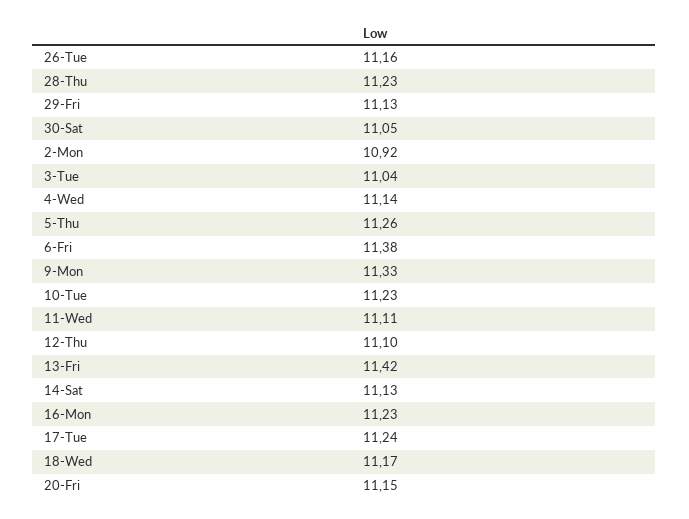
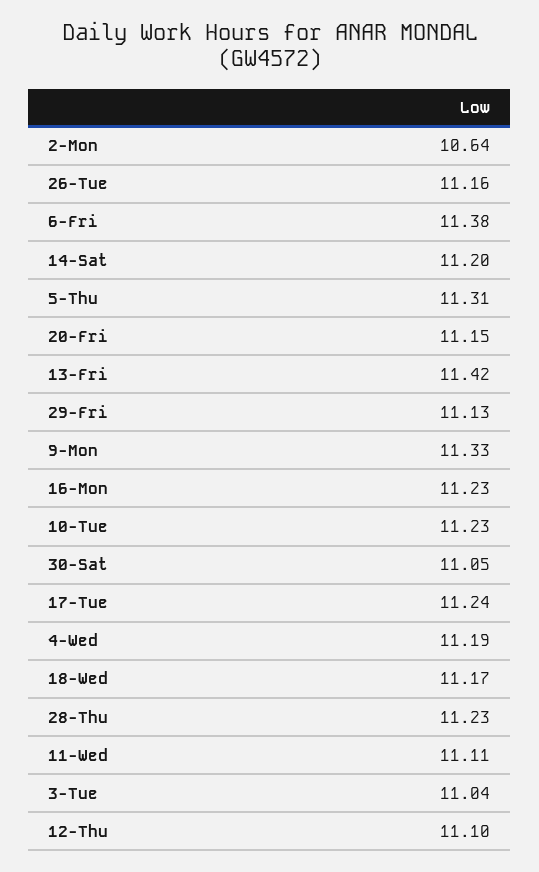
2-Mon: 10.92 -> 10.64
4-Wed: 11.14 -> 11.19
5-Thu: 11.26 -> 11.31
14-Sat: 11.13 -> 11.2

